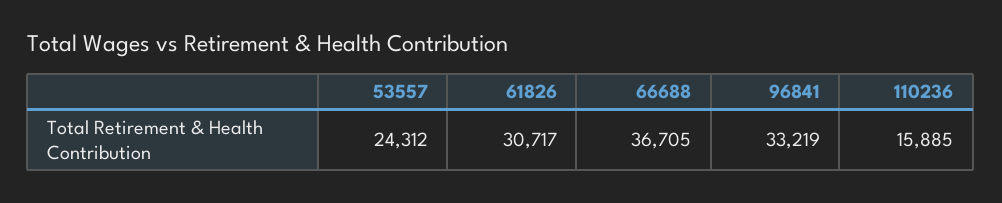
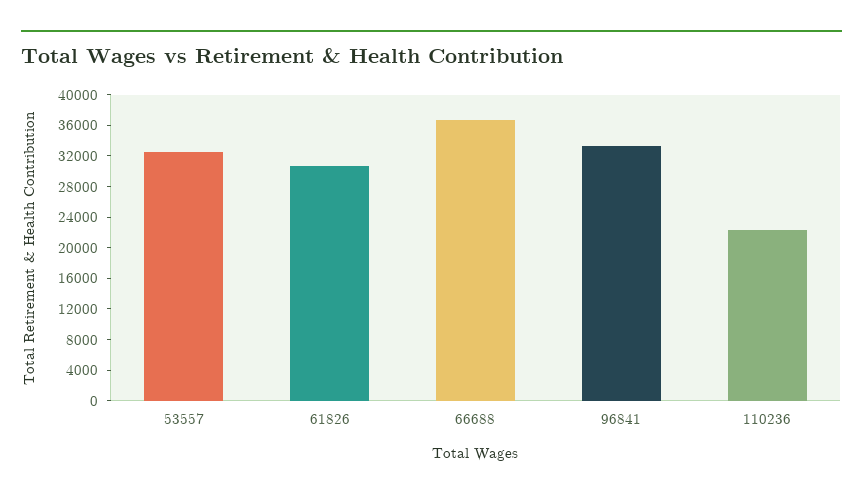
53557: 24312 -> 32000
110236: 15885 -> 22000

